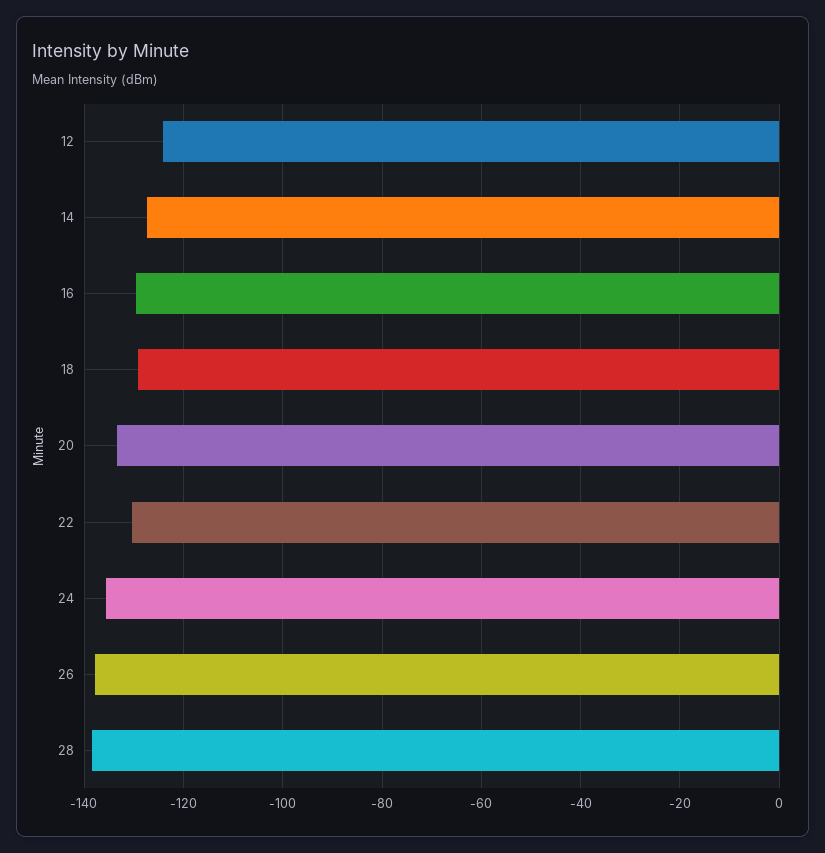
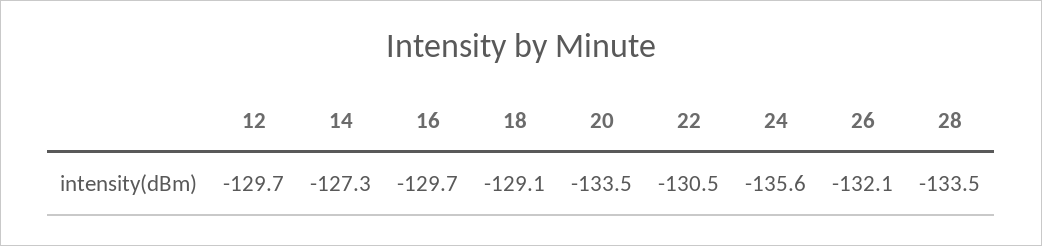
12: -124 -> -129.7
26: -138 -> -132.1
28: -138 -> -133.5

